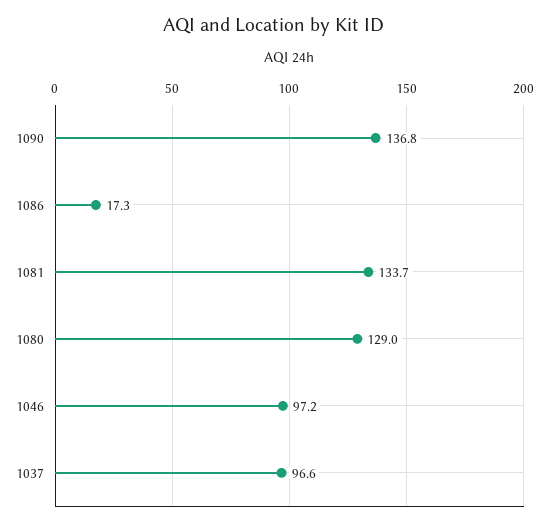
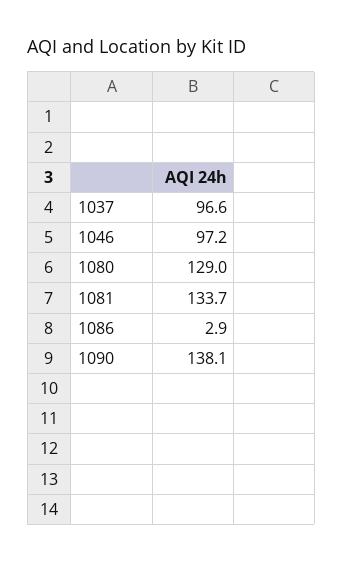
1090: 136.8 -> 138.1
1086: 17.3 -> 2.9

